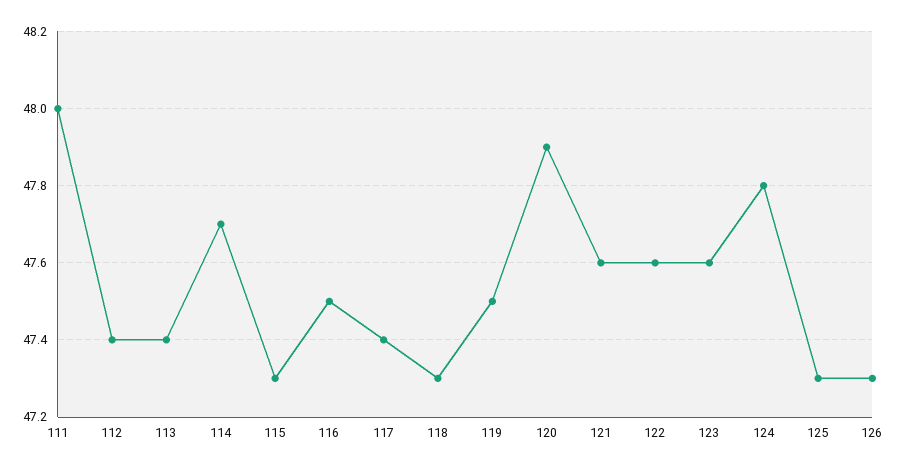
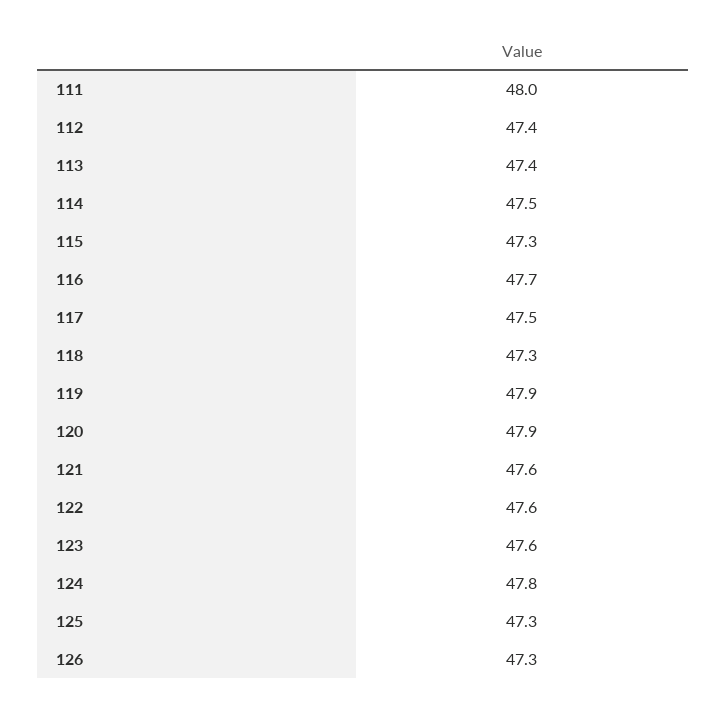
114: 47.7 -> 47.5
116: 47.5 -> 47.7
117: 47.4 -> 47.5
119: 47.5 -> 47.9

